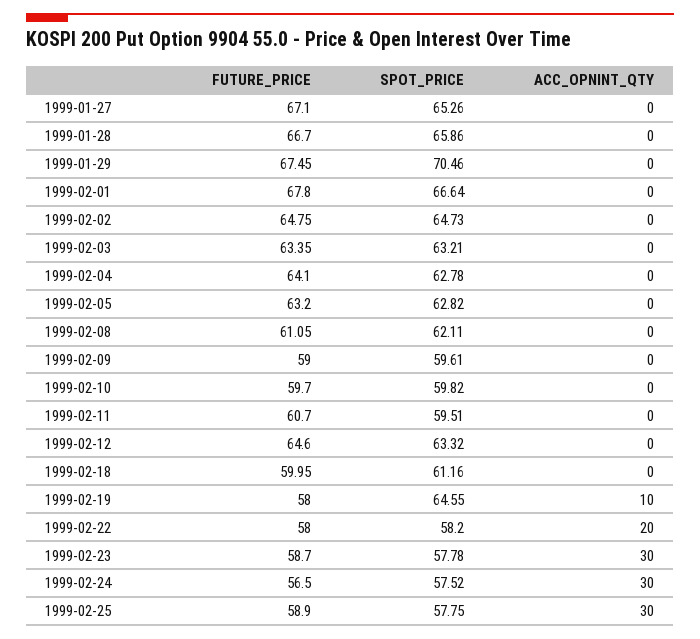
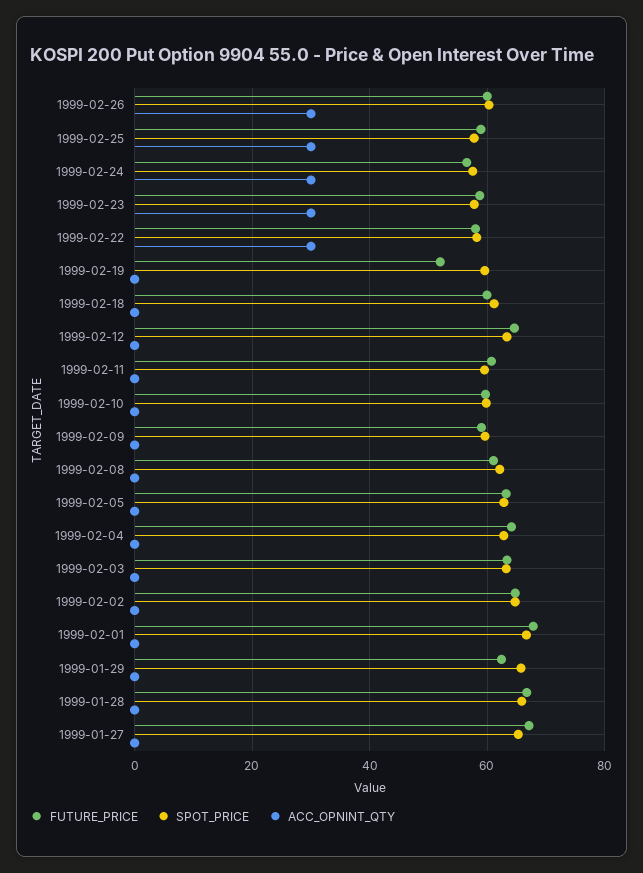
FUTURE_PRICE, 1999-01-29: 67.45 -> 62
SPOT_PRICE, 1999-01-29: 70.46 -> 66
FUTURE_PRICE, 1999-02-19: 58 -> 52
SPOT_PRICE, 1999-02-19: 64.55 -> 60
ACC_OPNINT_QTY, 1999-02-19: 10 -> 0
ACC_OPNINT_QTY, 1999-02-22: 20 -> 30
FUTURE_PRICE, 1999-02-26: none -> 60
SPOT_PRICE, 1999-02-26: none -> 60
ACC_OPNINT_QTY, 1999-02-26: none -> 30

